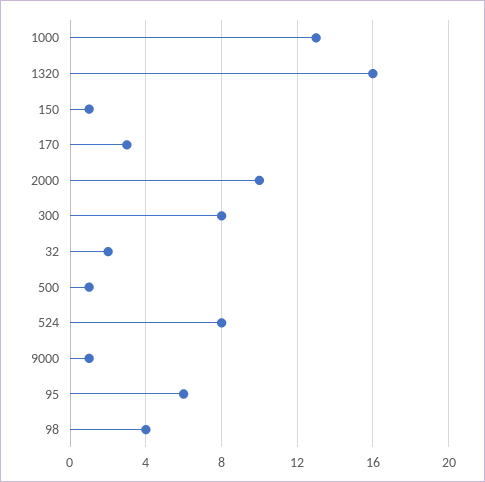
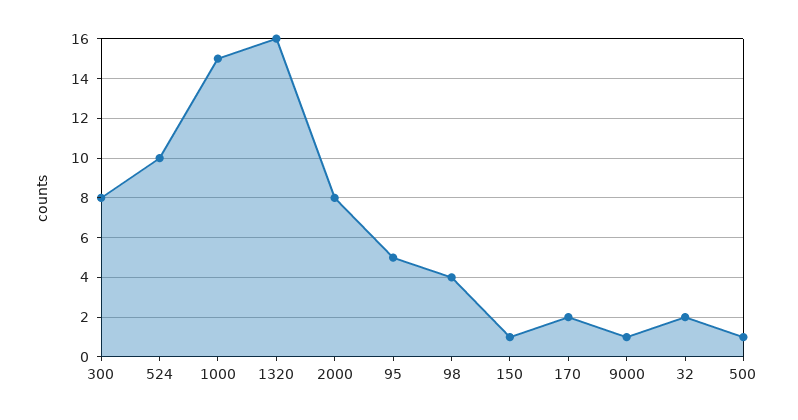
1000: 13 -> 15
170: 3 -> 2
2000: 10 -> 8
524: 8 -> 10
95: 6 -> 5

